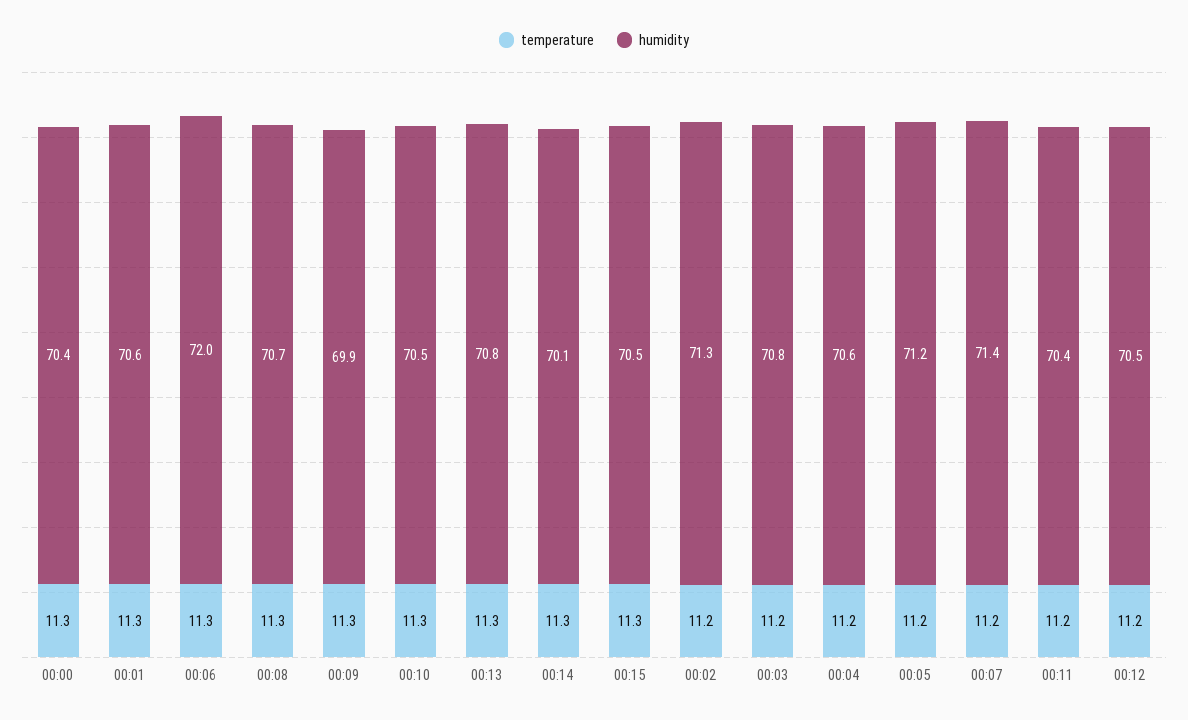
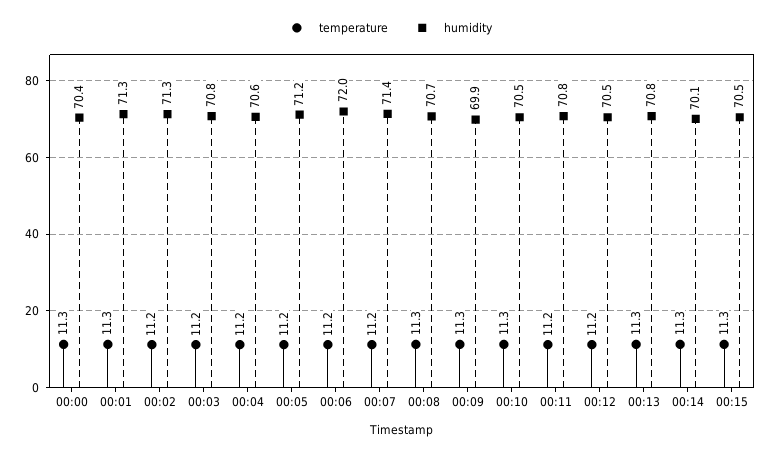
humidity, 00:01: 70.6 -> 71.3
temperature, 00:06: 11.3 -> 11.2
humidity, 00:11: 70.4 -> 70.8

